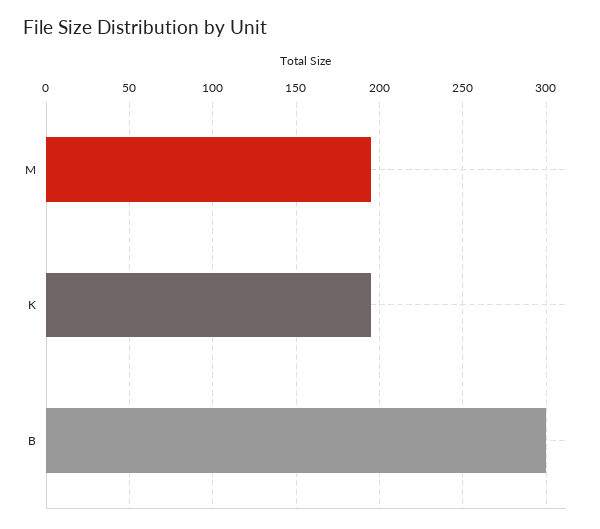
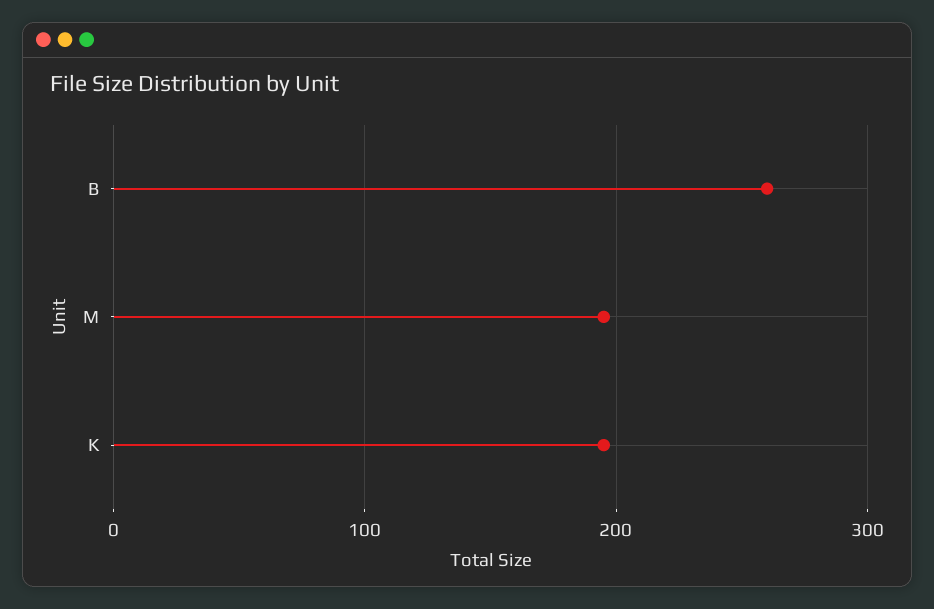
B: 300 -> 260

